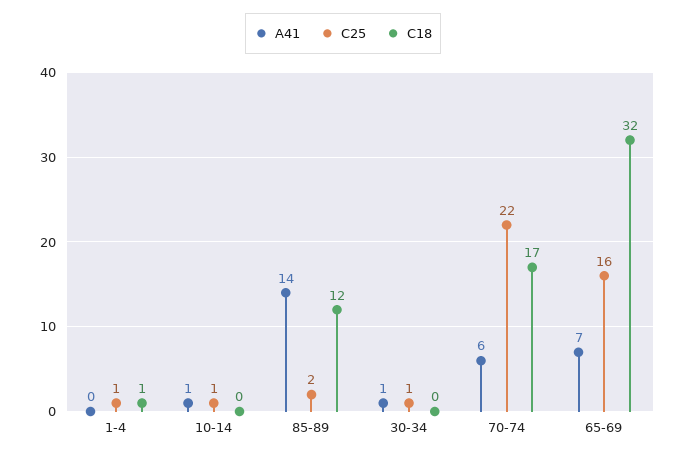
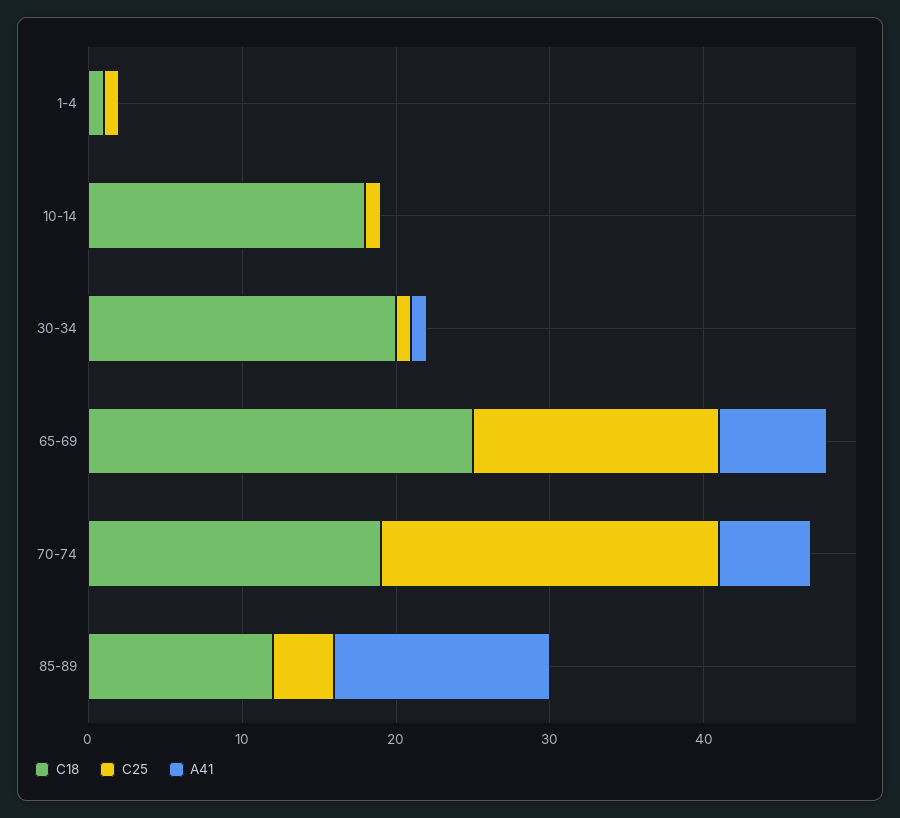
A41, 10-14: 1 -> 0
C18, 10-14: 0 -> 18
C25, 85-89: 2 -> 4
C18, 30-34: 0 -> 20
C18, 70-74: 17 -> 19
C18, 65-69: 32 -> 25

